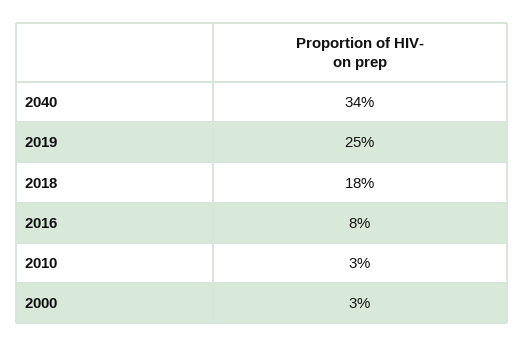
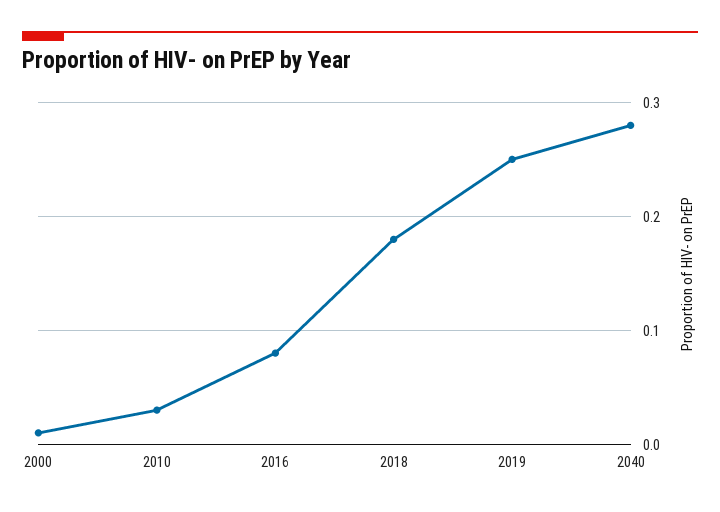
2040: 0.34 -> 0.28
2000: 0.03 -> 0.01

